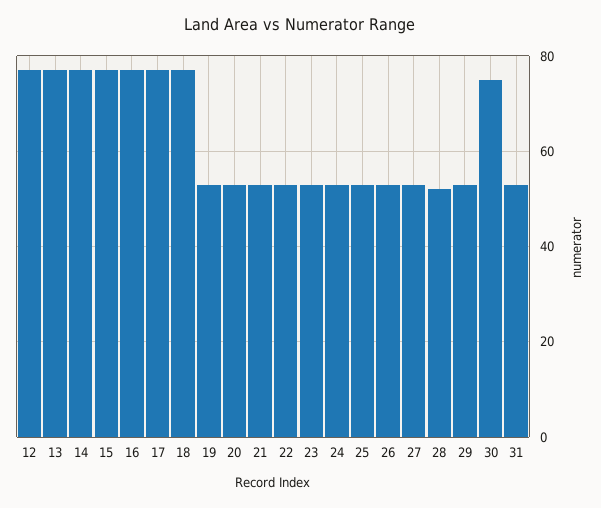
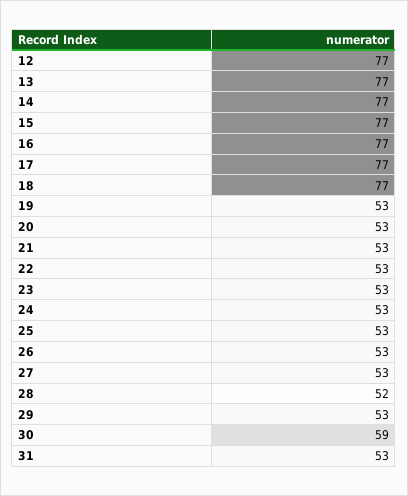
30: 75 -> 59

